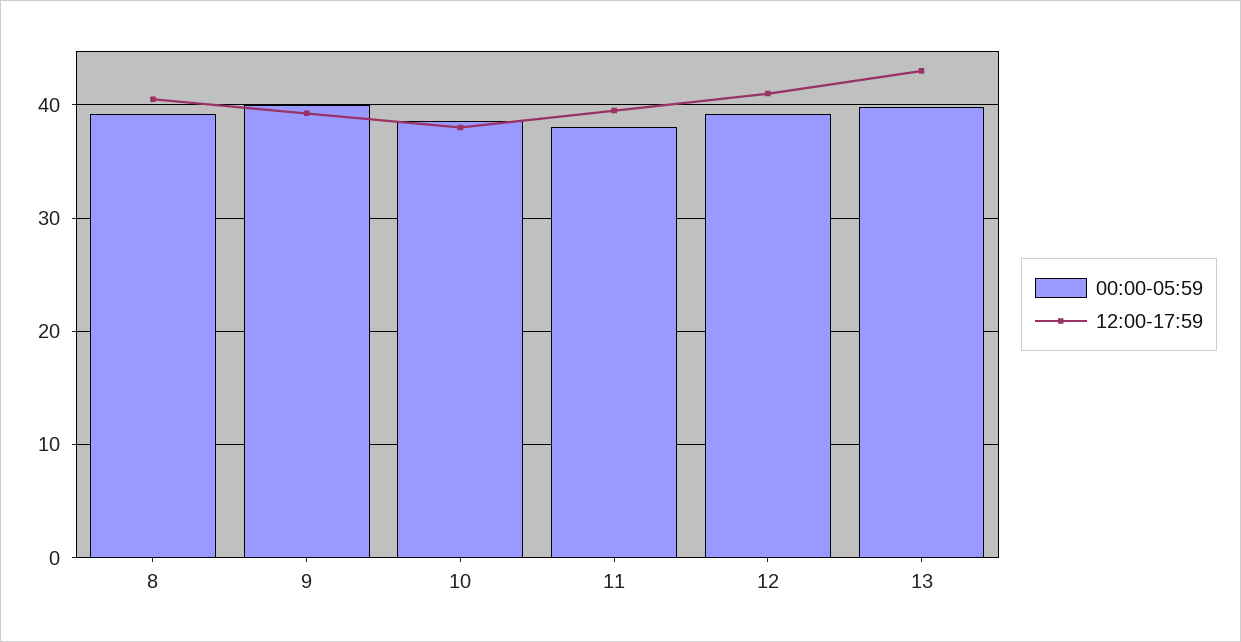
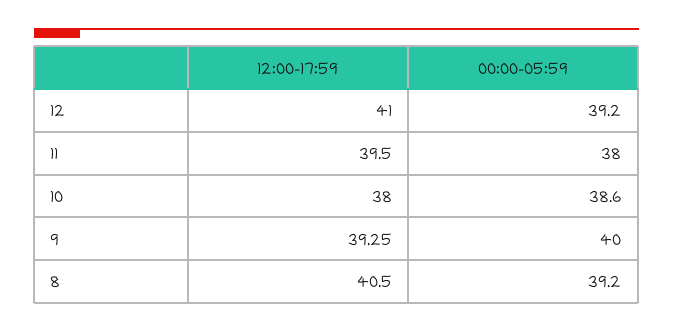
00:00-05:59, 13: 40 -> none
12:00-17:59, 13: 43 -> none

